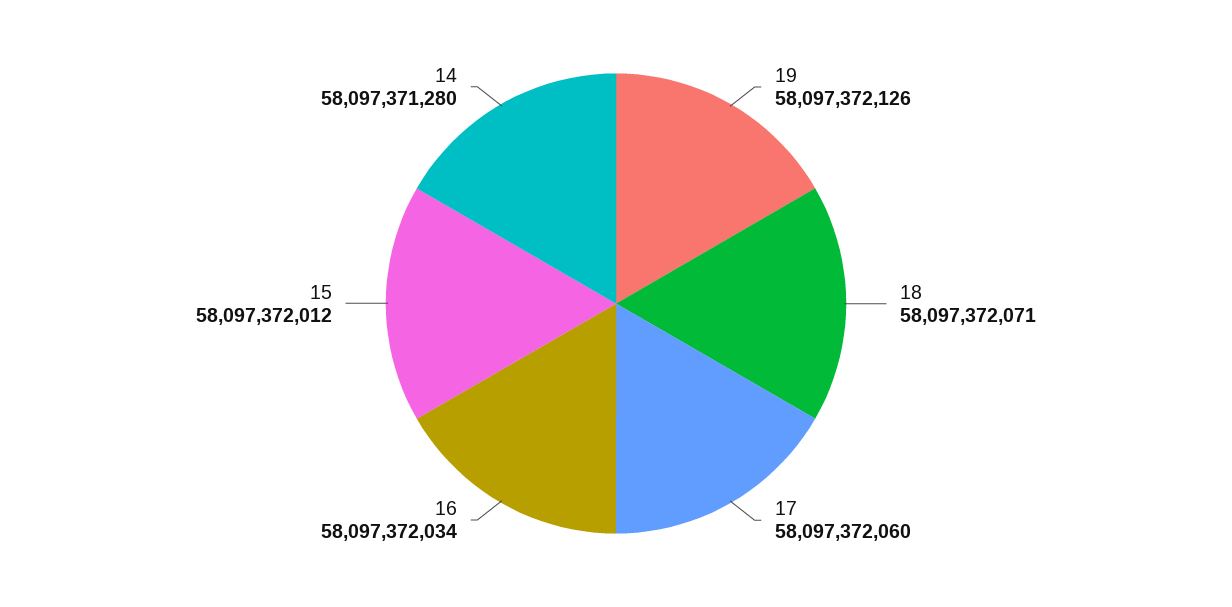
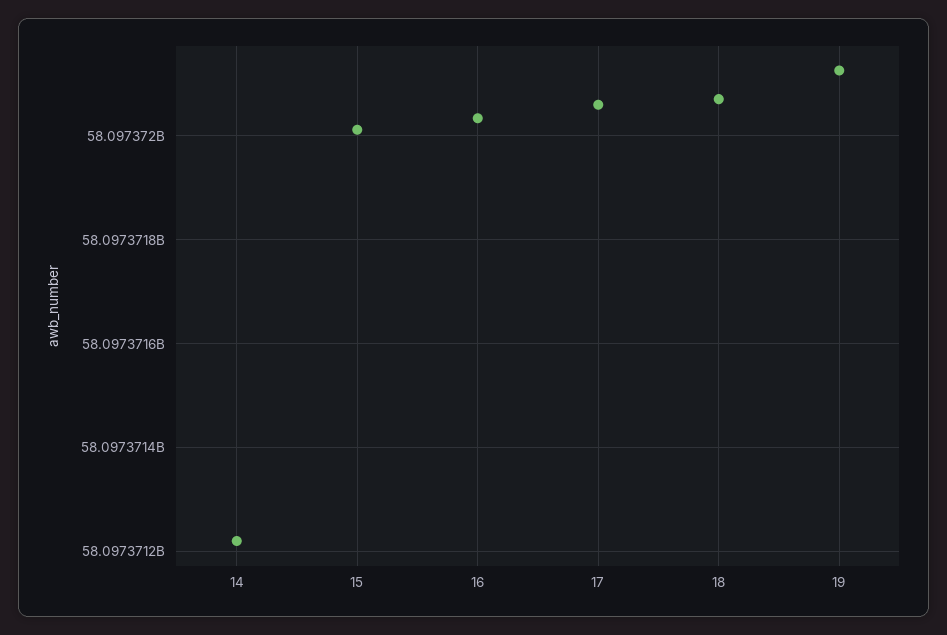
14: 58097371280 -> 58097371220

